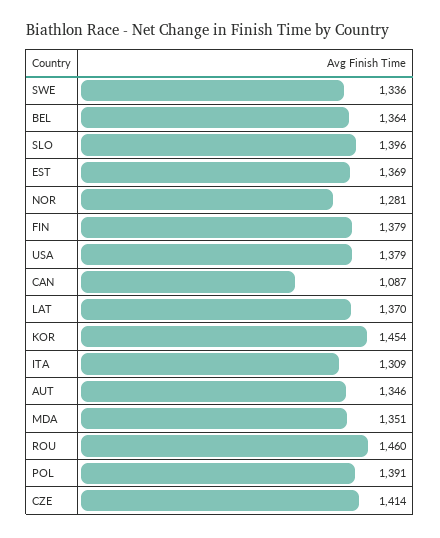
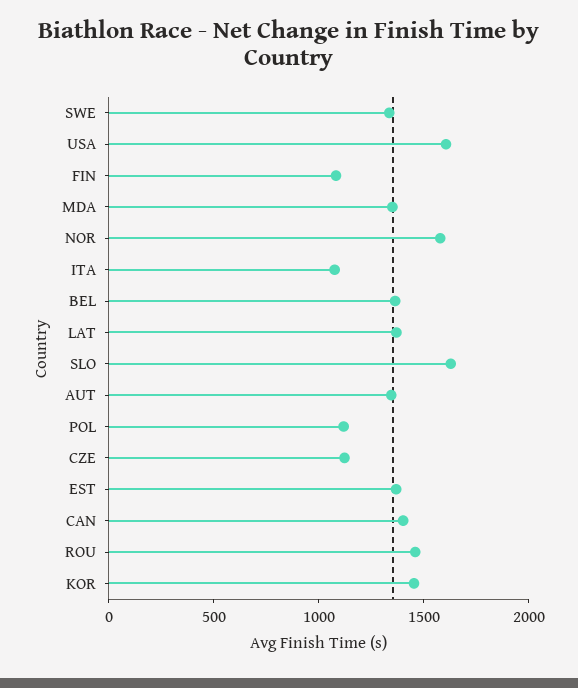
SLO: 1396 -> 1600
NOR: 1281 -> 1600
FIN: 1379 -> 1100
USA: 1379 -> 1600
CAN: 1087 -> 1400
ITA: 1309 -> 1100
POL: 1391 -> 1100
CZE: 1414 -> 1100

